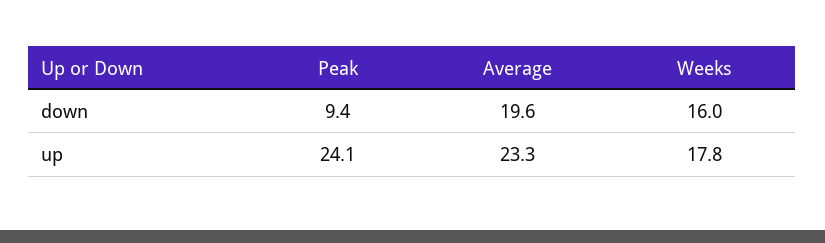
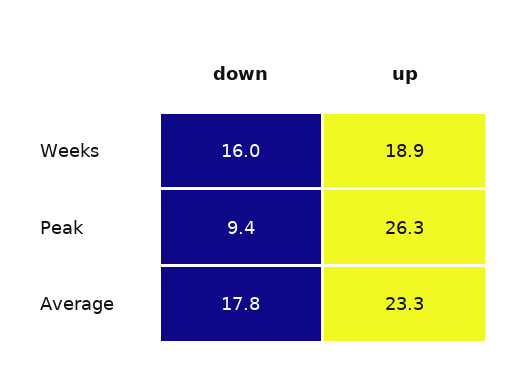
Average, down: 19.6 -> 17.8
Peak, up: 24.1 -> 26.3
Weeks, up: 17.8 -> 18.9

